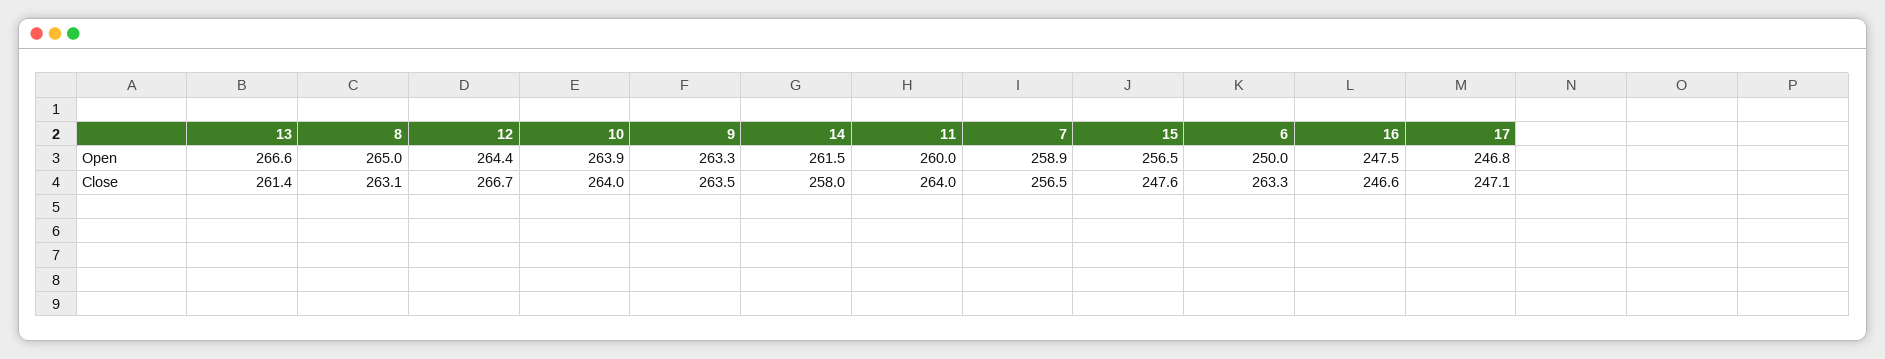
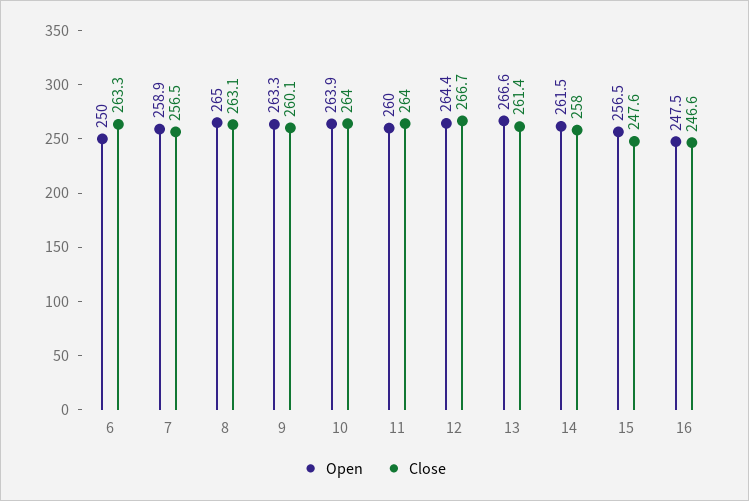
Open, 17: 246.8 -> none
Close, 9: 263.5 -> 260.1
Close, 17: 247.1 -> none

